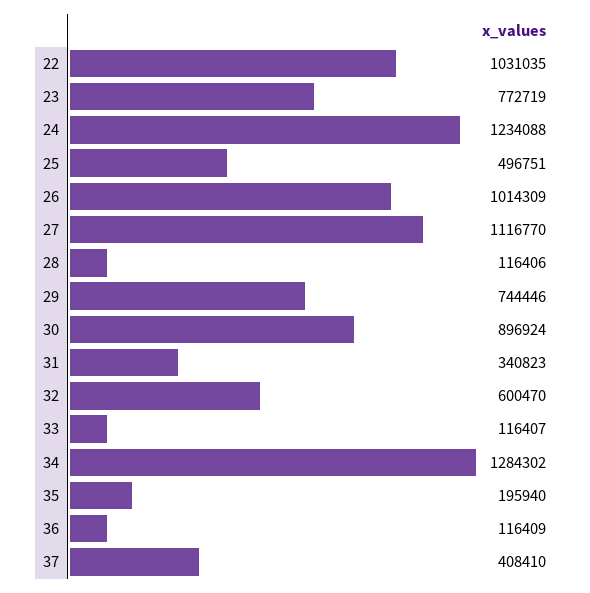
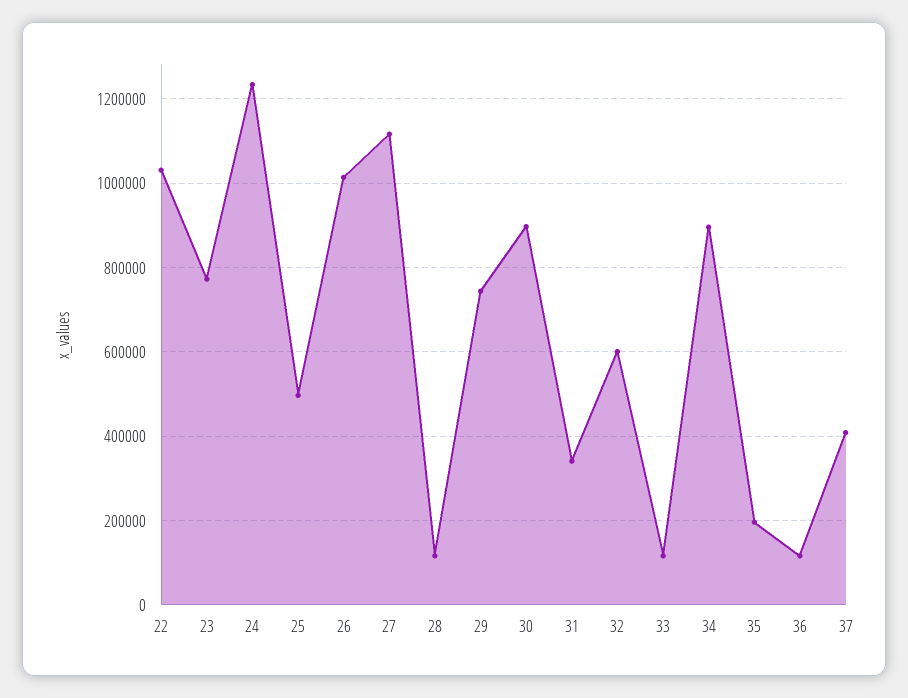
34: 1284302 -> 900000

